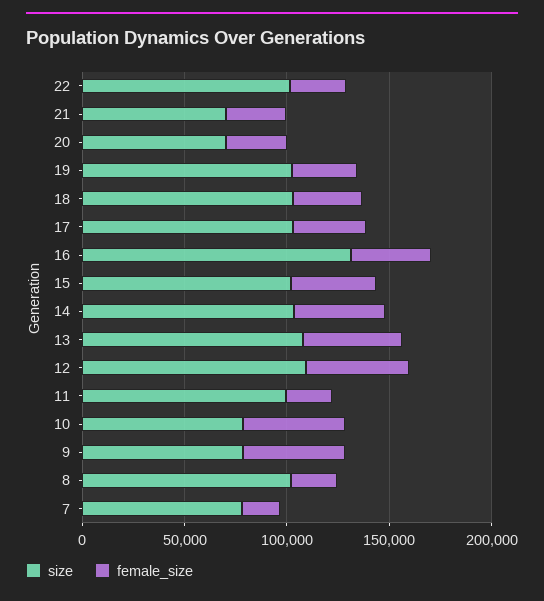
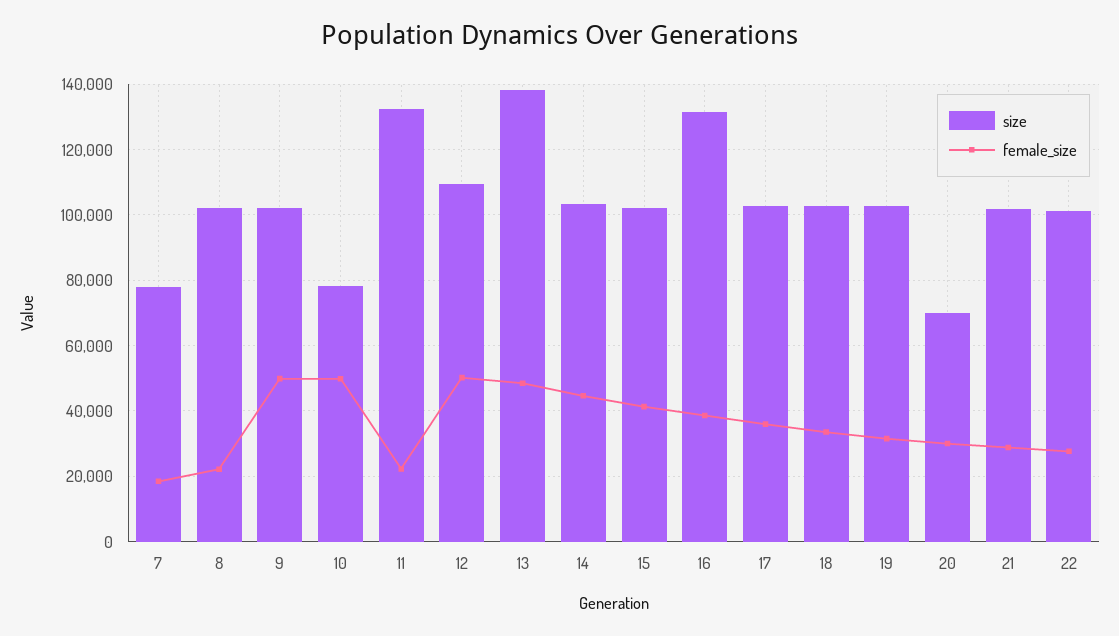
size, 21: 70000 -> 102000
size, 13: 110000 -> 138000
size, 11: 100000 -> 132000
size, 9: 80000 -> 102000

